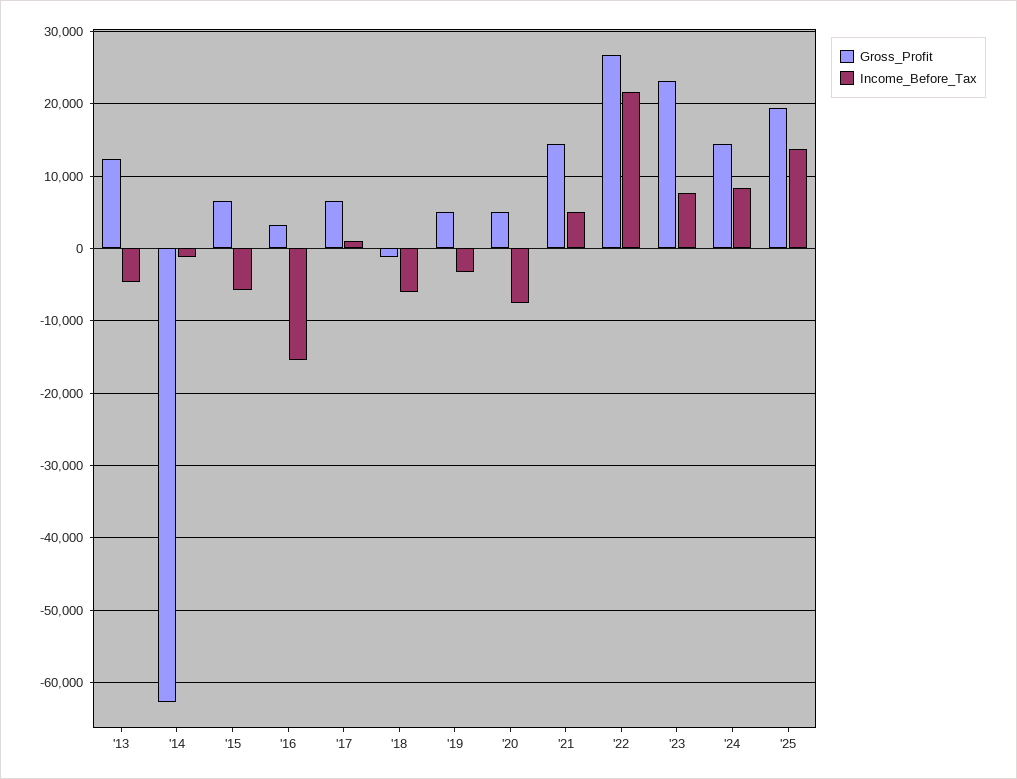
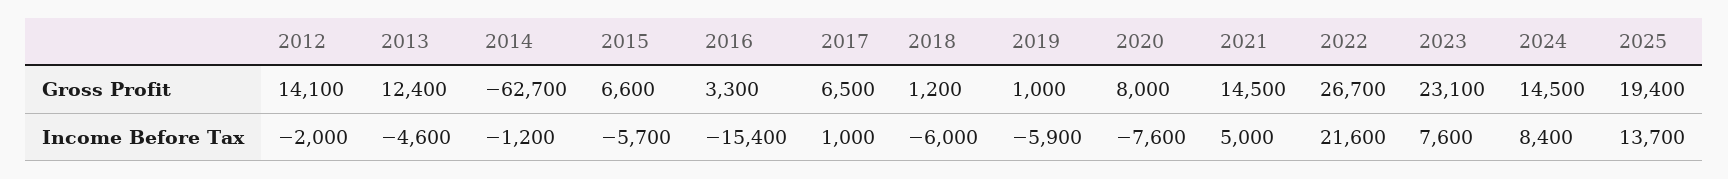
Gross_Profit, '18: -1000 -> 1200
Gross_Profit, '19: 5000 -> 1000
Income_Before_Tax, '19: -3000 -> -5900
Gross_Profit, '20: 5000 -> 8000
Gross_Profit, 2012: none -> 14100
Income_Before_Tax, 2012: none -> -2000

